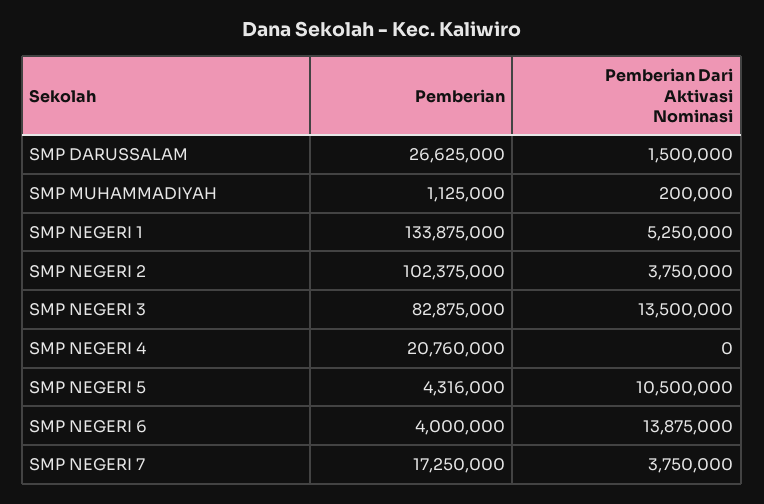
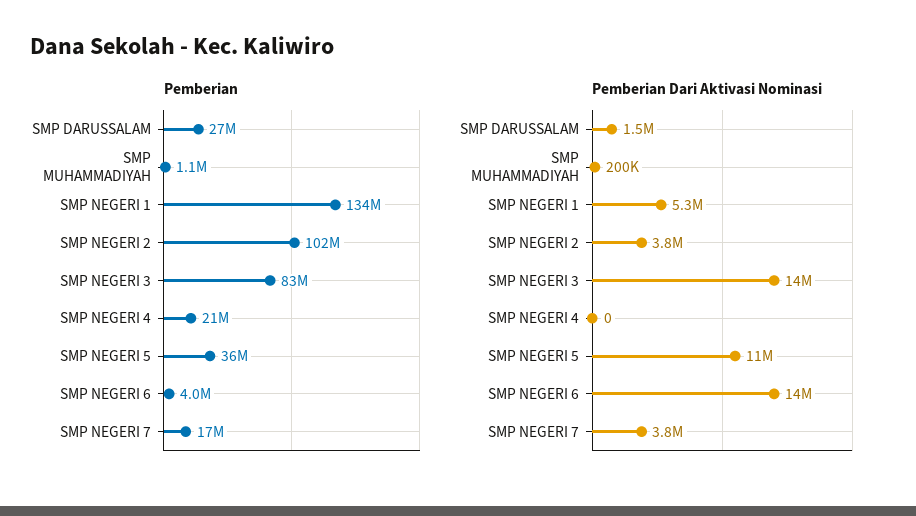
Pemberian, SMP NEGERI 5: 4316000 -> 36000000

